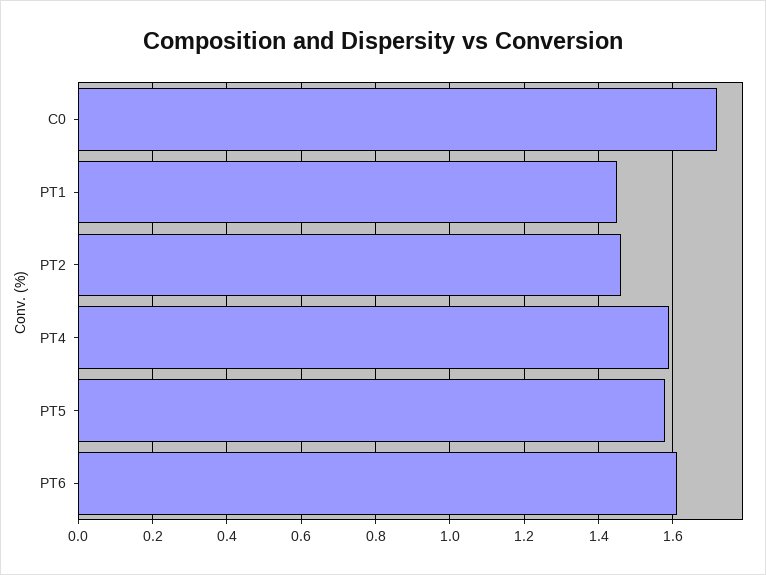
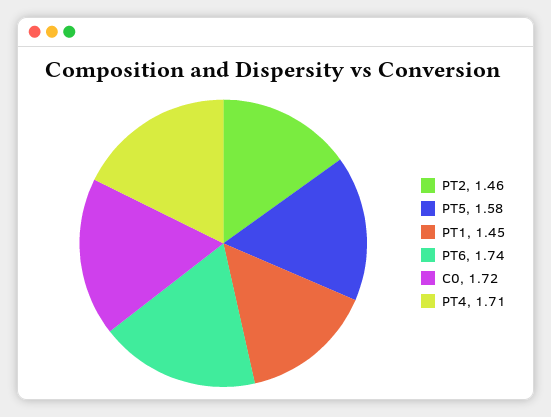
PT4: 1.6 -> 1.71
PT6: 1.6 -> 1.74

